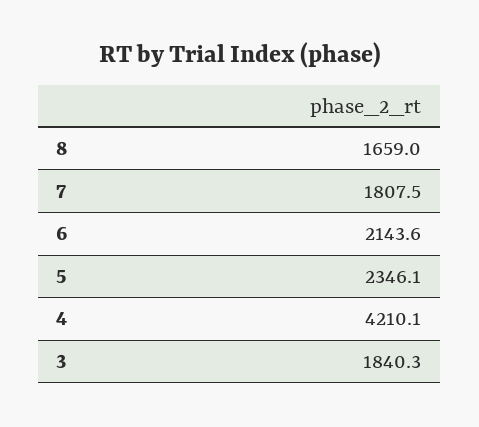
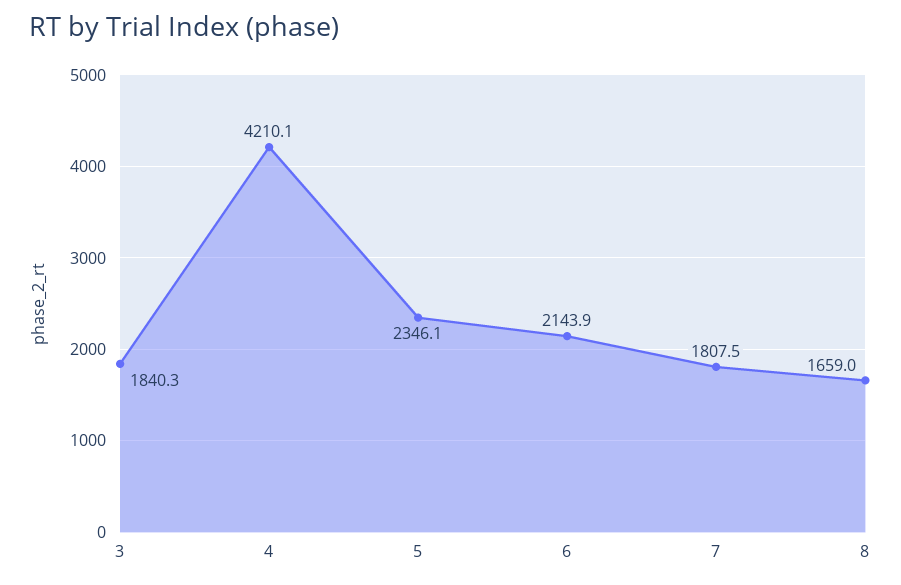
6: 2143.6 -> 2143.9

